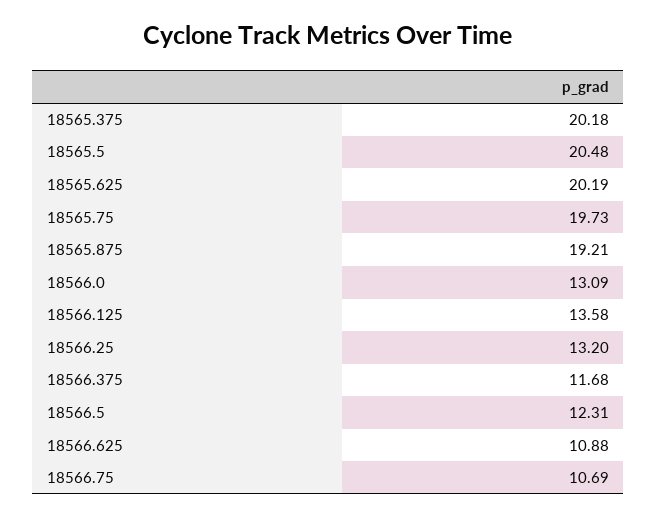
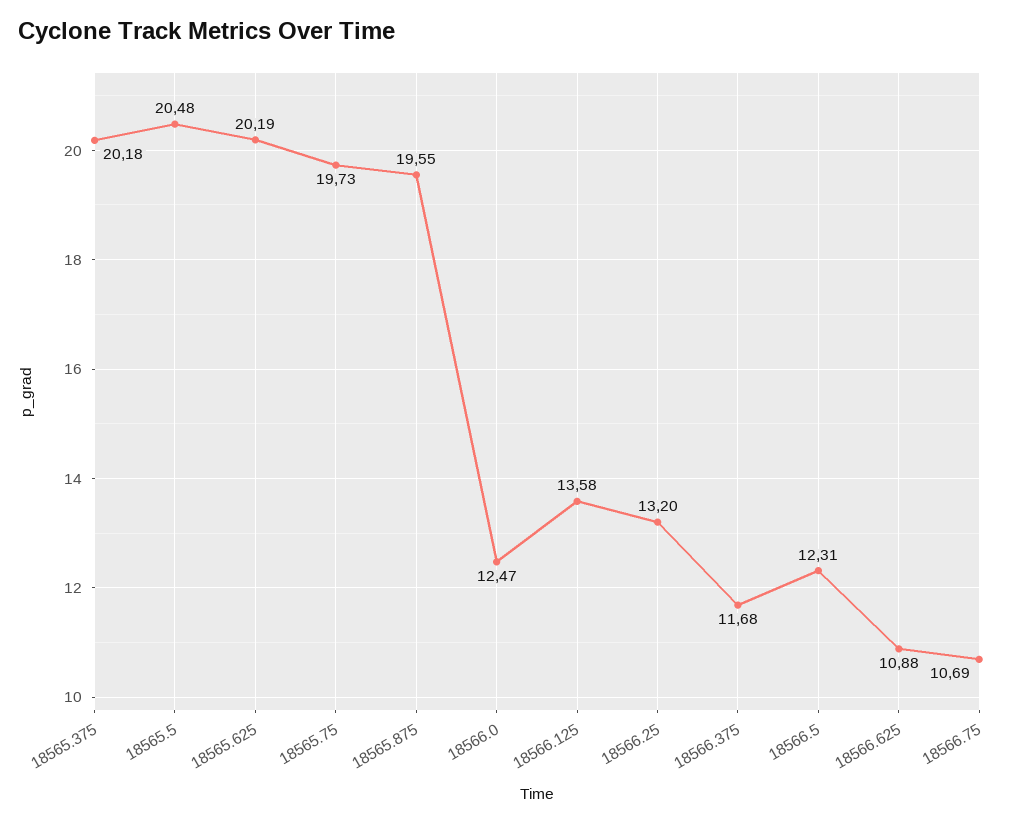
18565.875: 19.21 -> 19.55
18566.0: 13.09 -> 12.47

